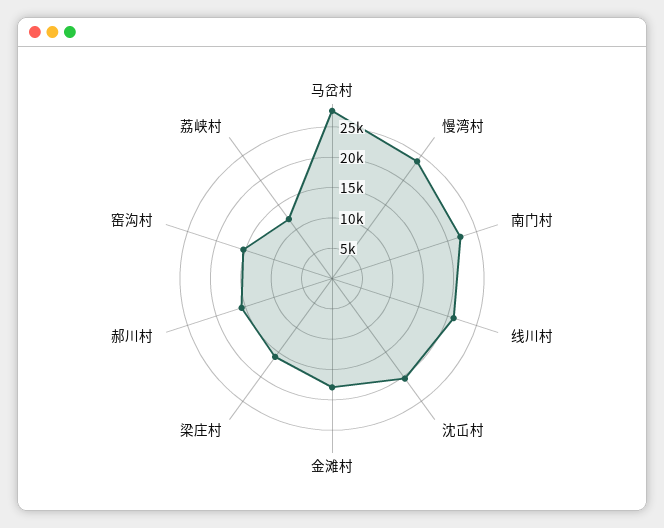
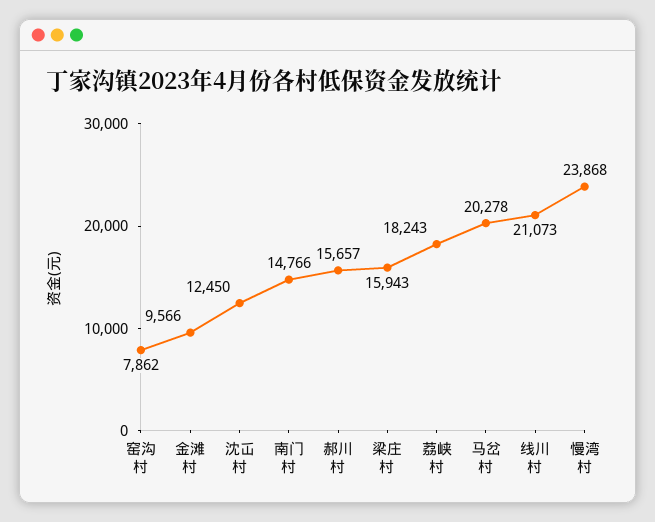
马岔村: 27500 -> 20278
南门村: 22500 -> 14766
沈屲村: 20000 -> 12450
金滩村: 17500 -> 9566
窑沟村: 15000 -> 7862
荔峡村: 12500 -> 18243

